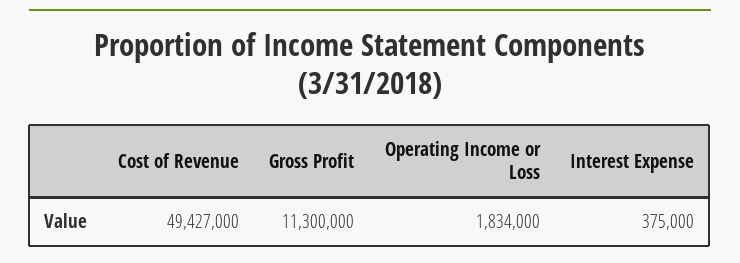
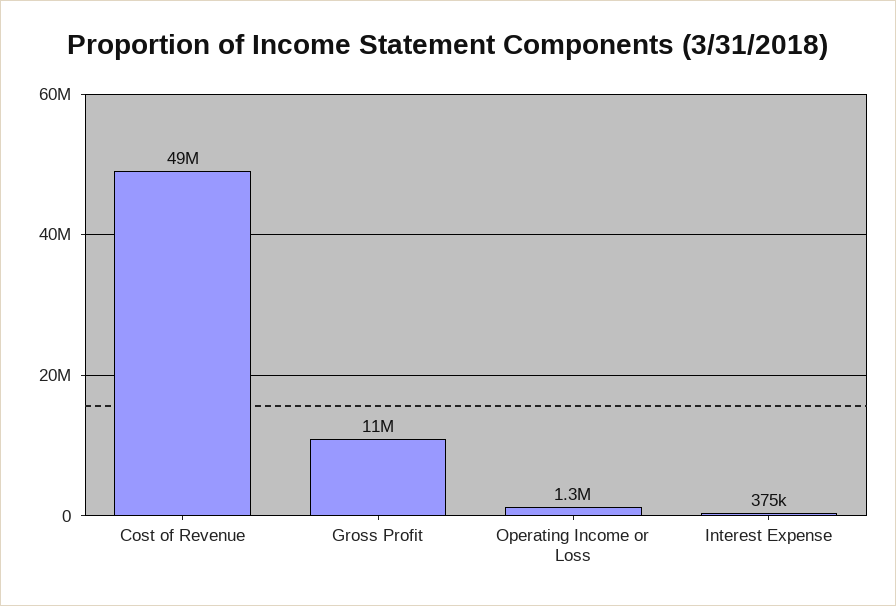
Operating Income or Loss: 1834000 -> 1300000

